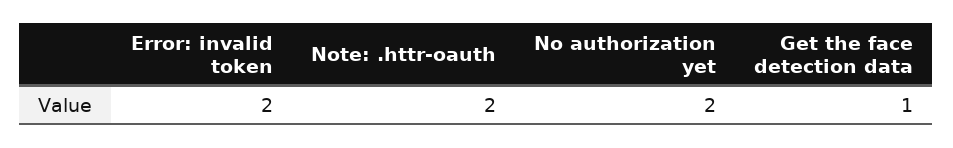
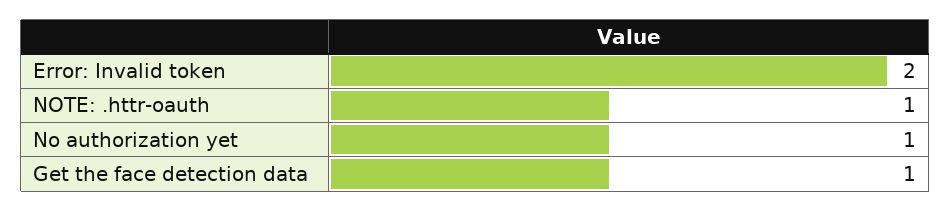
Note: .httr-oauth: 2 -> 1
No authorization yet: 2 -> 1

